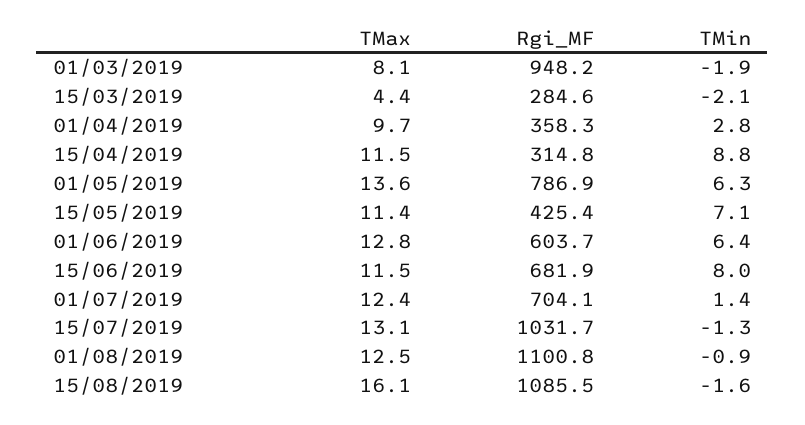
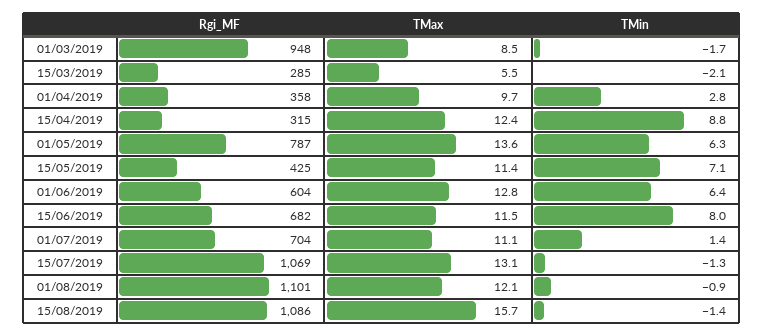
TMax, 01/03/2019: 8.1 -> 8.5
TMin, 01/03/2019: -1.9 -> -1.7
TMax, 15/03/2019: 4.4 -> 5.5
TMax, 15/04/2019: 11.5 -> 12.4
TMax, 01/07/2019: 12.4 -> 11.1
Rgi_MF, 15/07/2019: 1031.7 -> 1069
TMax, 01/08/2019: 12.5 -> 12.1
TMax, 15/08/2019: 16.1 -> 15.7
TMin, 15/08/2019: -1.6 -> -1.4

